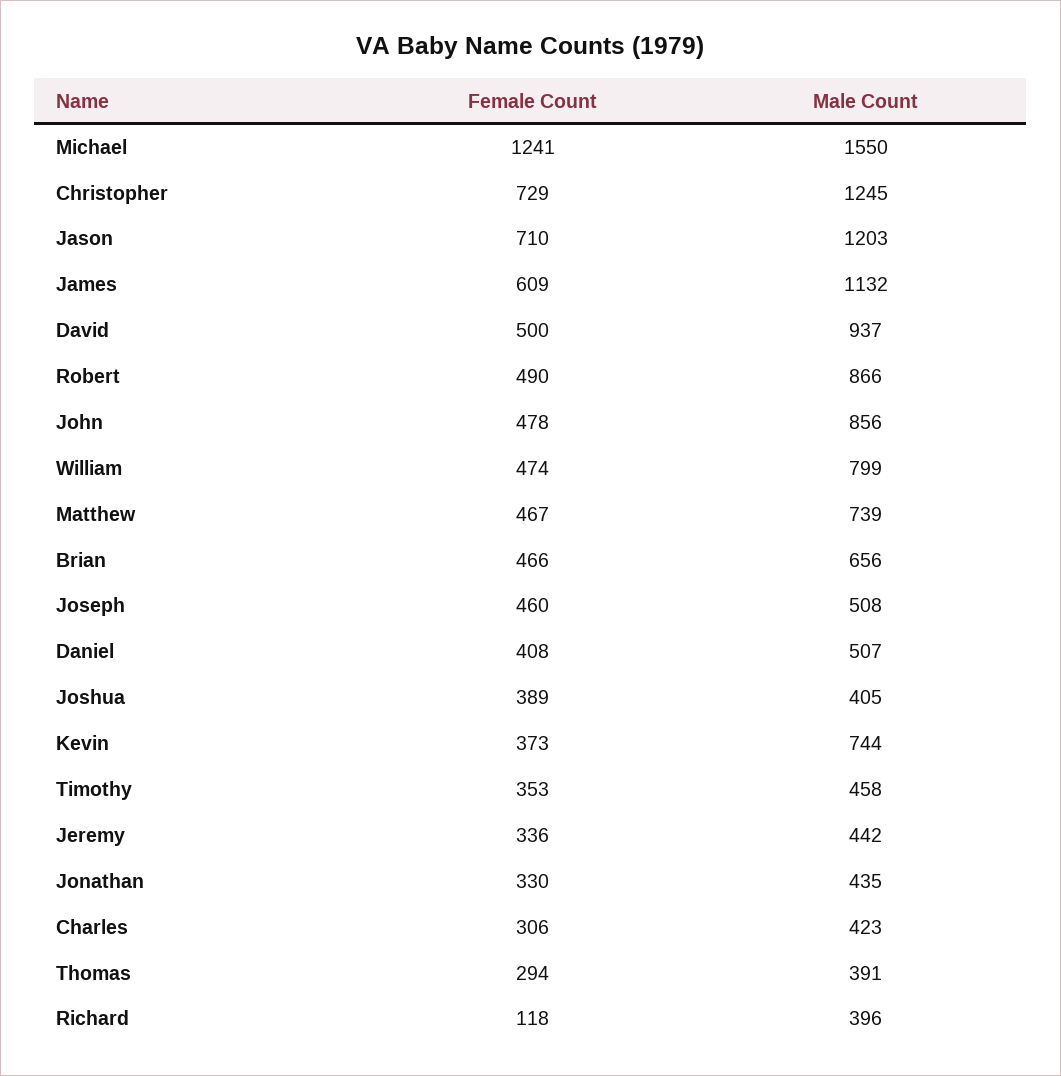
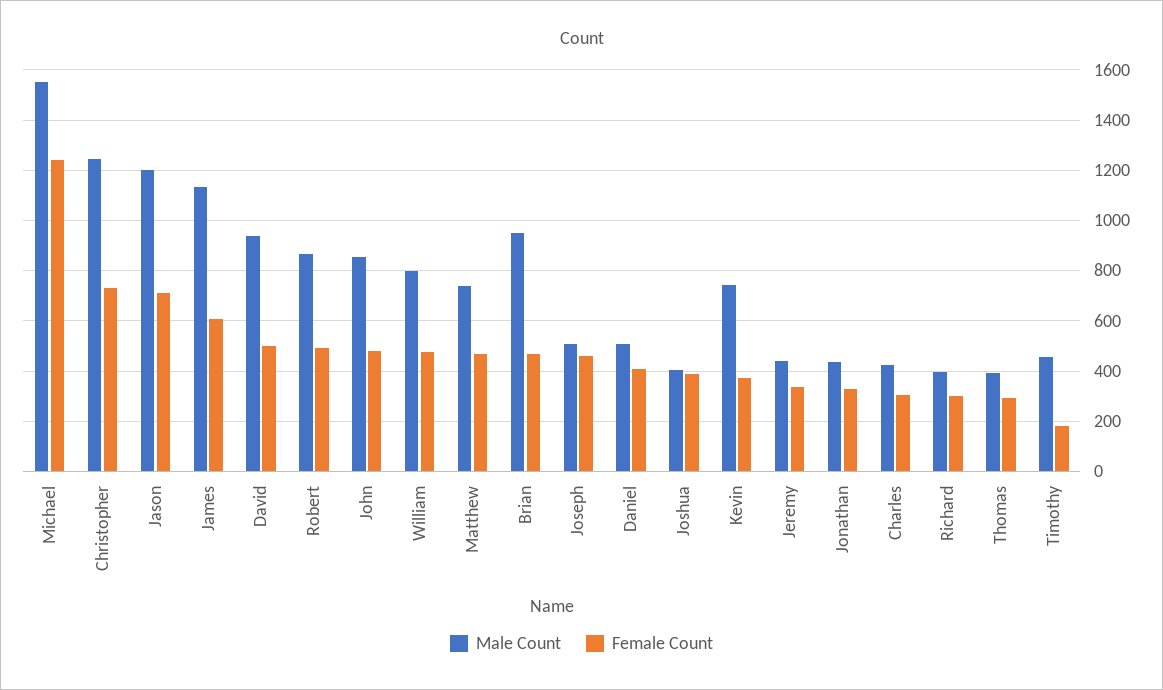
Male Count, Brian: 656 -> 950
Female Count, Timothy: 353 -> 175
Female Count, Richard: 118 -> 300

